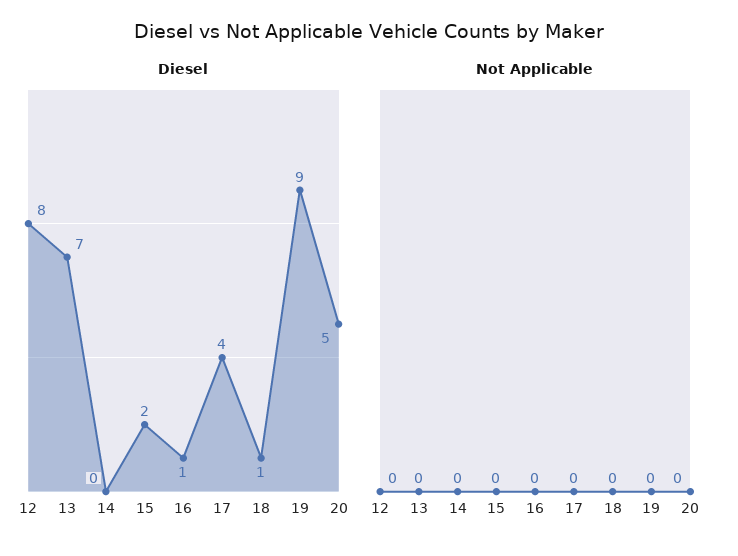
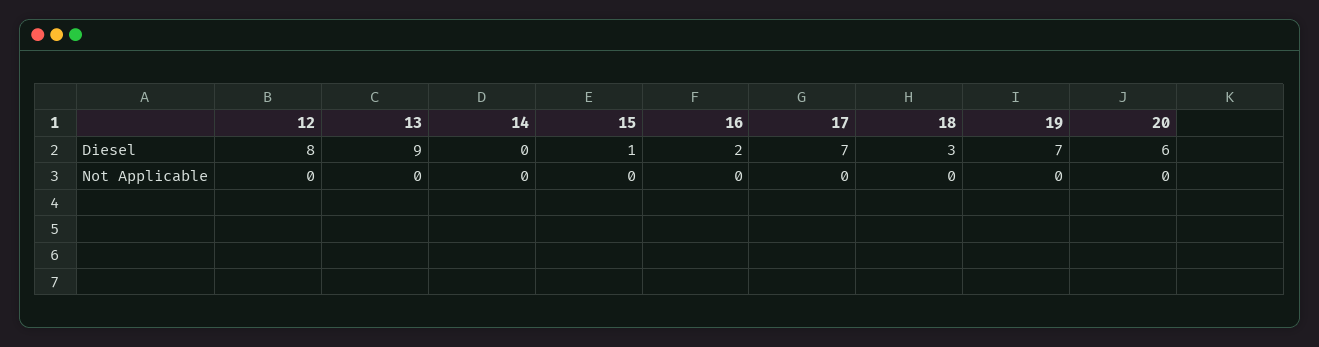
Diesel, 13: 7 -> 9
Diesel, 15: 2 -> 1
Diesel, 16: 1 -> 2
Diesel, 17: 4 -> 7
Diesel, 18: 1 -> 3
Diesel, 19: 9 -> 7
Diesel, 20: 5 -> 6

